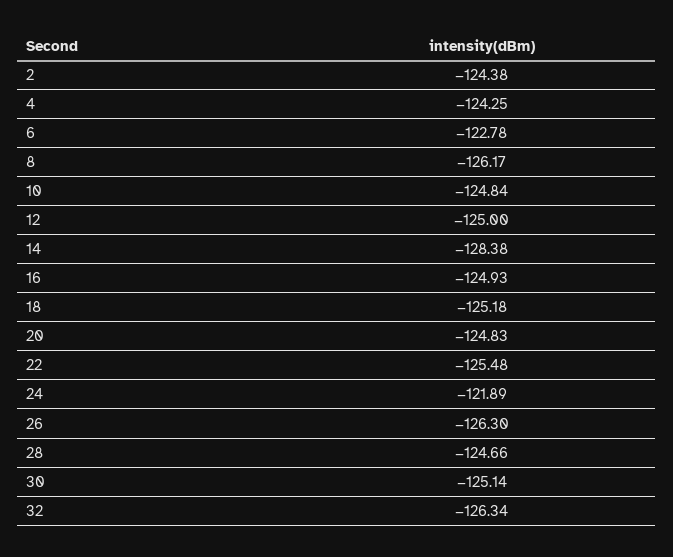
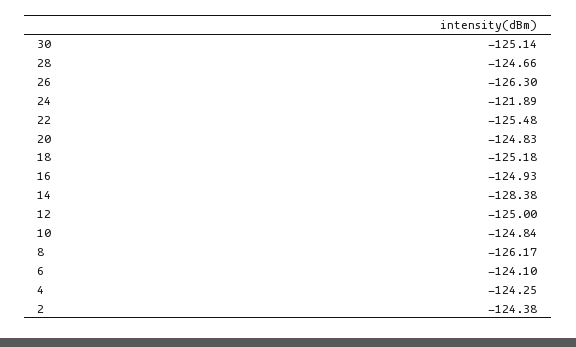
6: -122.78 -> -124.1
32: -126.34 -> none

